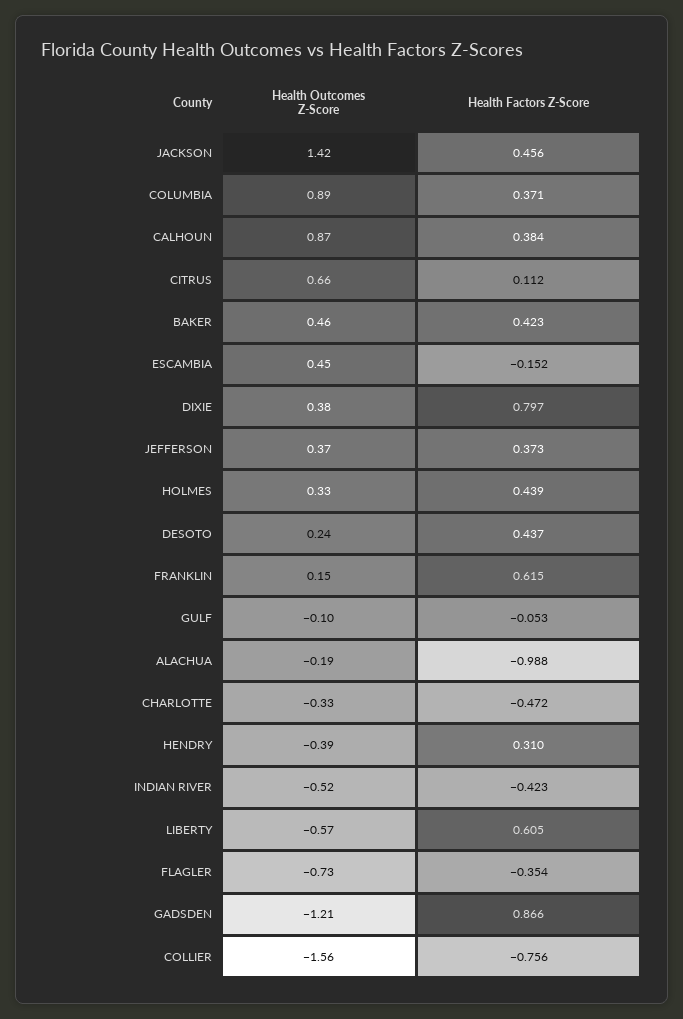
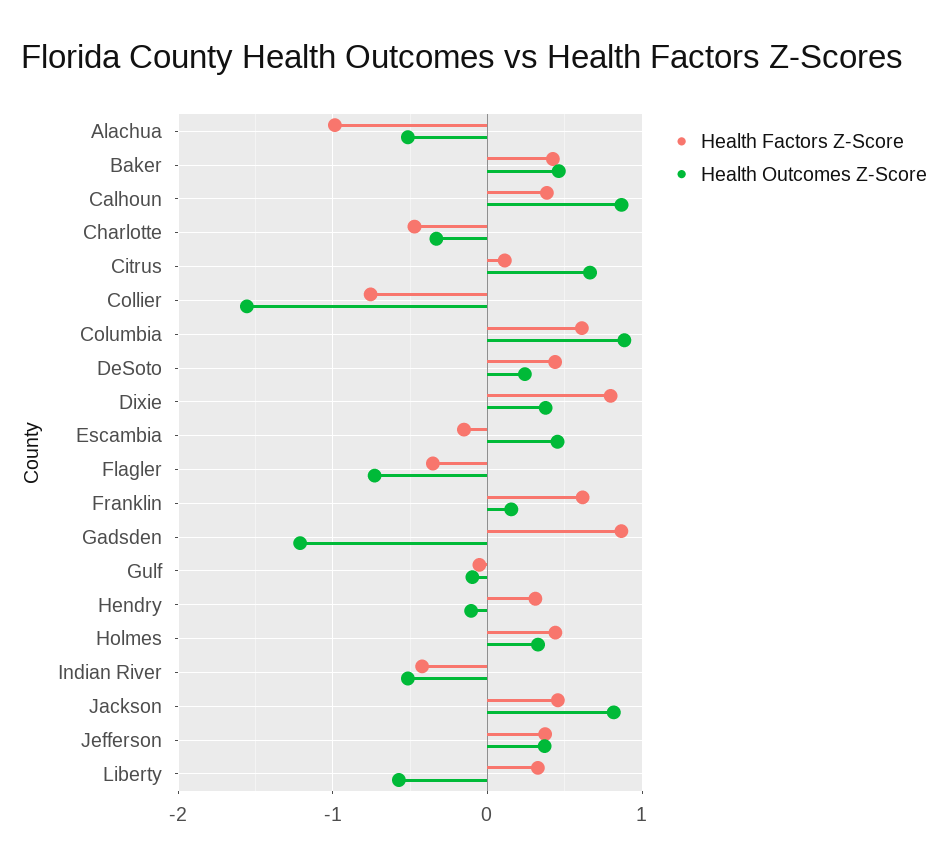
Health Outcomes Z-Score, JACKSON: 1.42 -> 0.8
Health Factors Z-Score, COLUMBIA: 0.371 -> 0.6
Health Outcomes Z-Score, ALACHUA: -0.19 -> -0.5
Health Outcomes Z-Score, HENDRY: -0.39 -> -0.1
Health Factors Z-Score, LIBERTY: 0.605 -> 0.3

